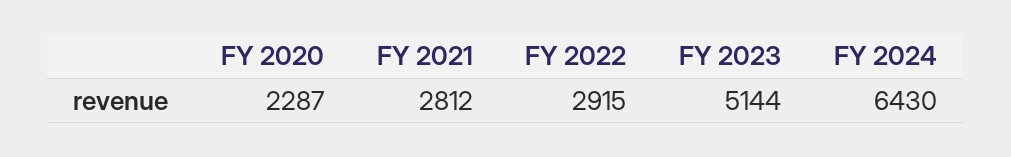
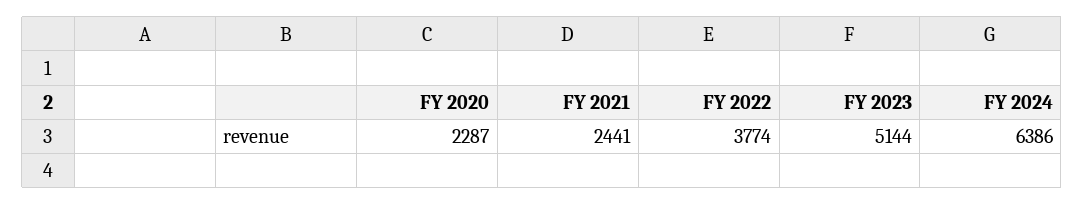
FY 2021: 2812 -> 2441
FY 2022: 2915 -> 3774
FY 2024: 6430 -> 6386

